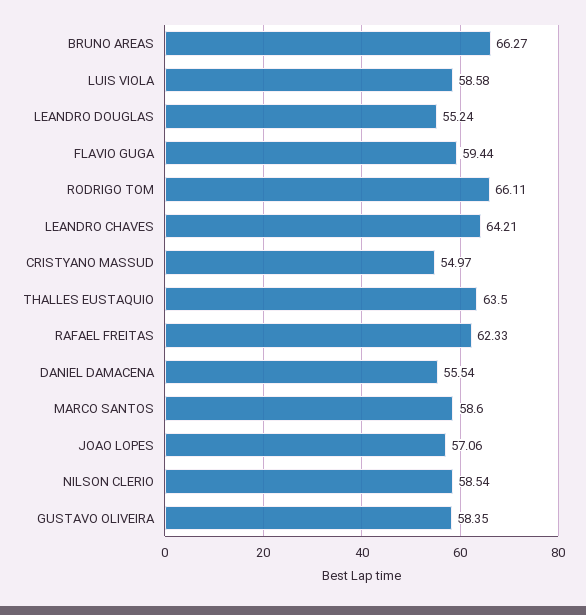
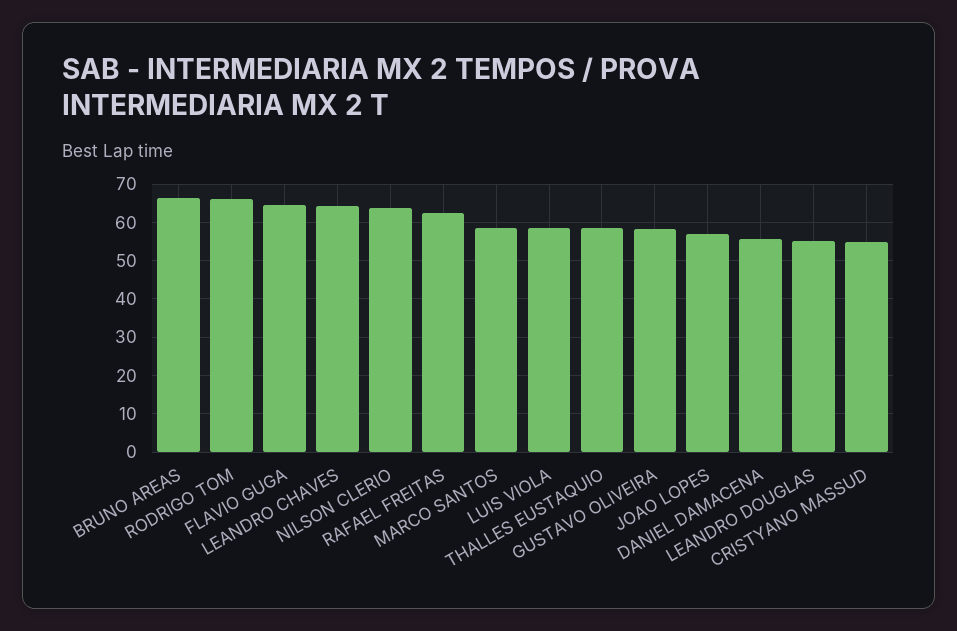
FLAVIO GUGA: 59.44 -> 64
THALLES EUSTAQUIO: 63.5 -> 58
NILSON CLERIO: 58.54 -> 64

